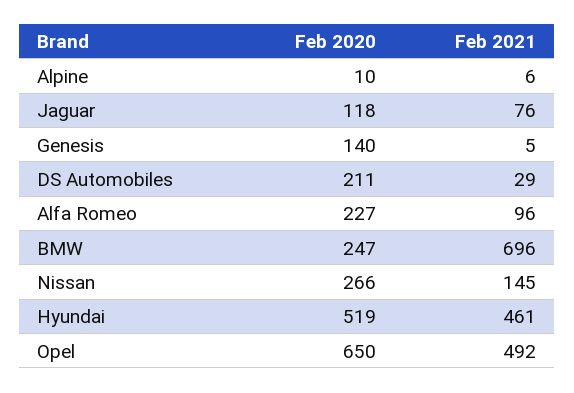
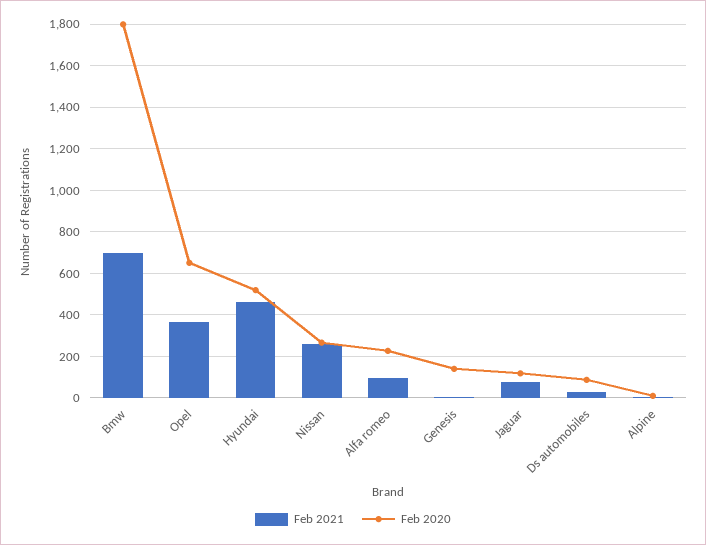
Feb 2020, DS Automobiles: 211 -> 100
Feb 2020, BMW: 247 -> 1800
Feb 2021, Nissan: 145 -> 250
Feb 2021, Opel: 492 -> 350

